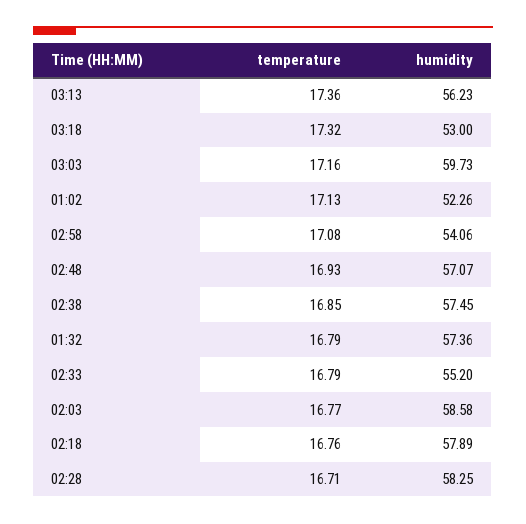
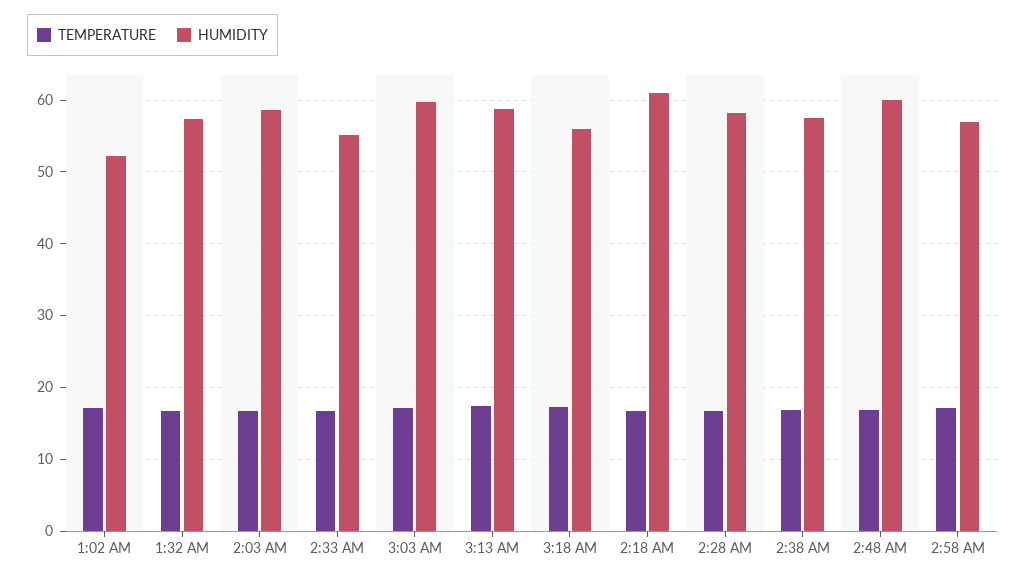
humidity, 03:13: 56.23 -> 59
humidity, 03:18: 53 -> 56
humidity, 02:58: 54.06 -> 57
humidity, 02:48: 57.07 -> 60
humidity, 02:18: 57.89 -> 61

